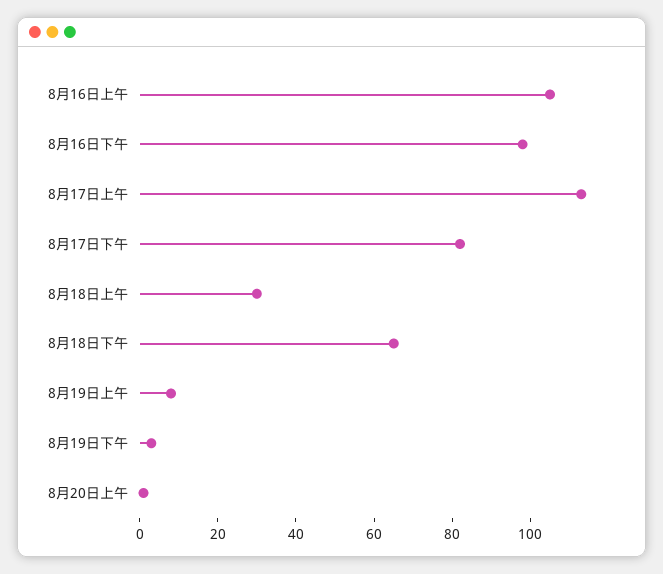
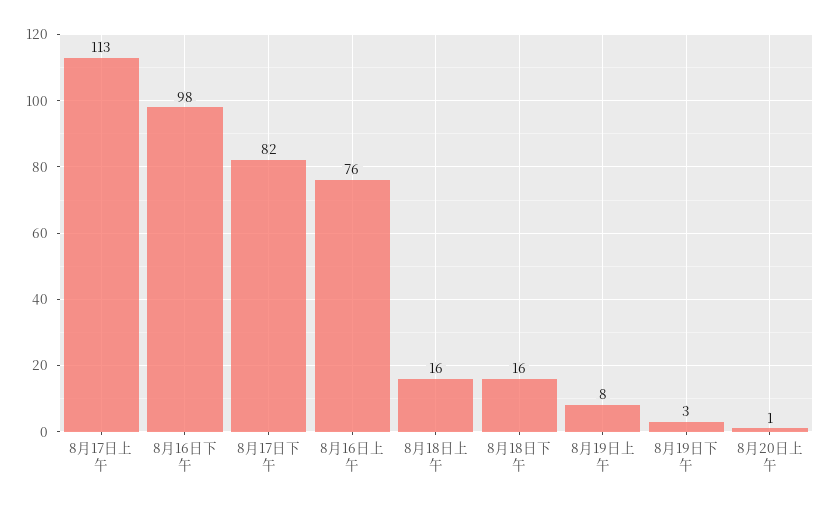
8月16日上午: 105 -> 76
8月18日上午: 30 -> 16
8月18日下午: 65 -> 16

